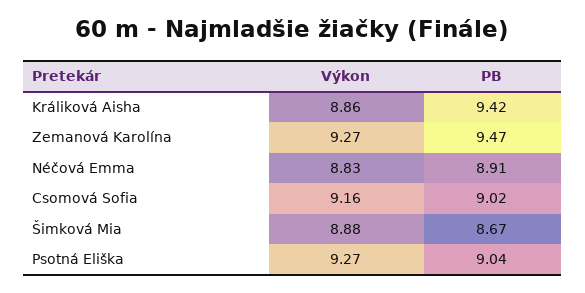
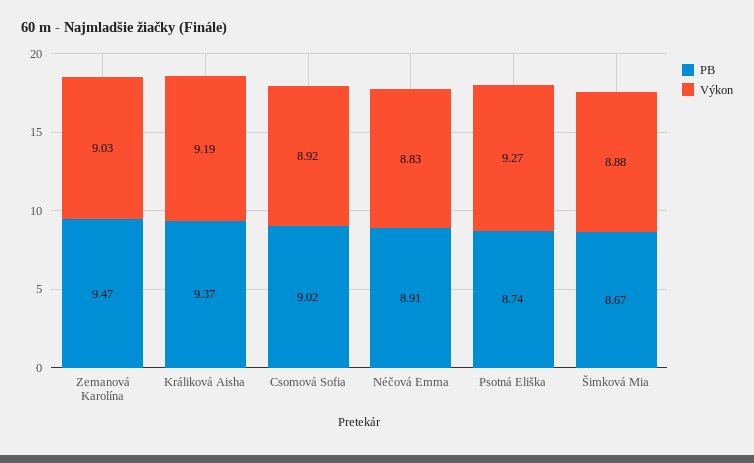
Výkon, Králiková Aisha: 8.86 -> 9.19
PB, Králiková Aisha: 9.42 -> 9.37
Výkon, Zemanová Karolína: 9.27 -> 9.03
Výkon, Csomová Sofia: 9.16 -> 8.92
PB, Psotná Eliška: 9.04 -> 8.74

